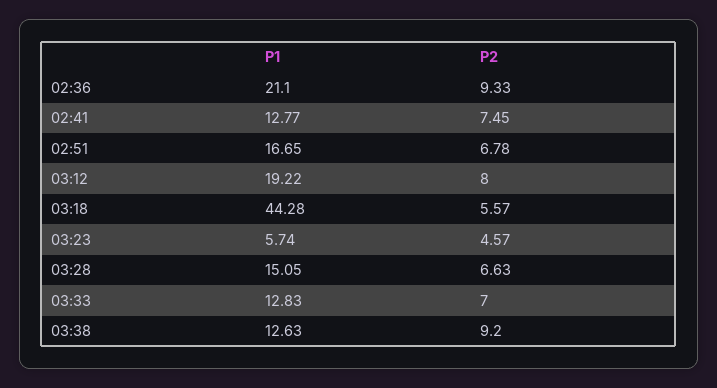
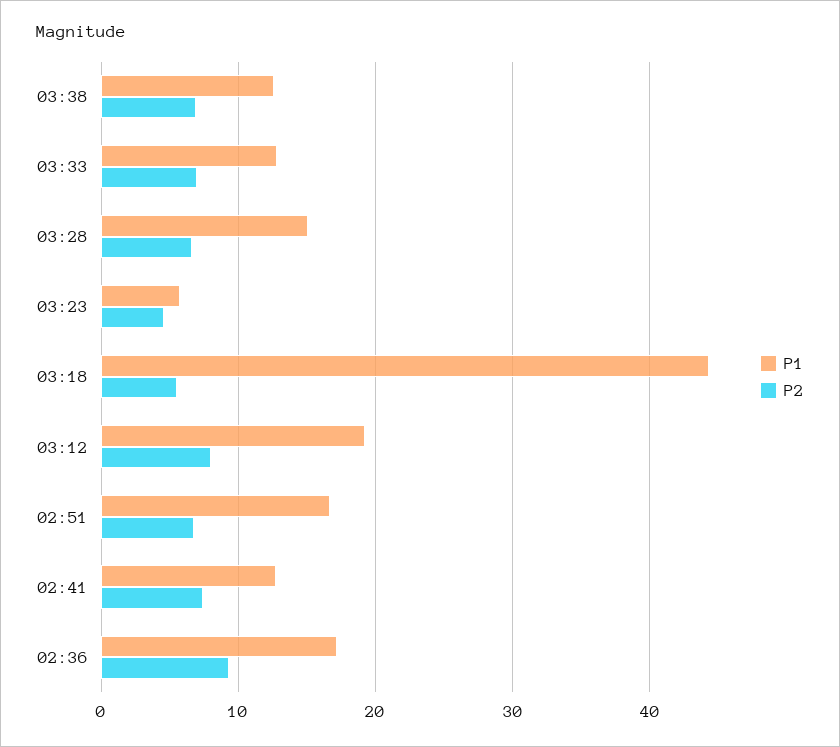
P1, 02:36: 21.1 -> 17
P2, 03:38: 9.2 -> 7

